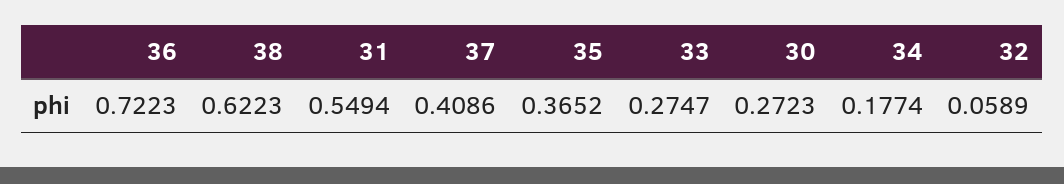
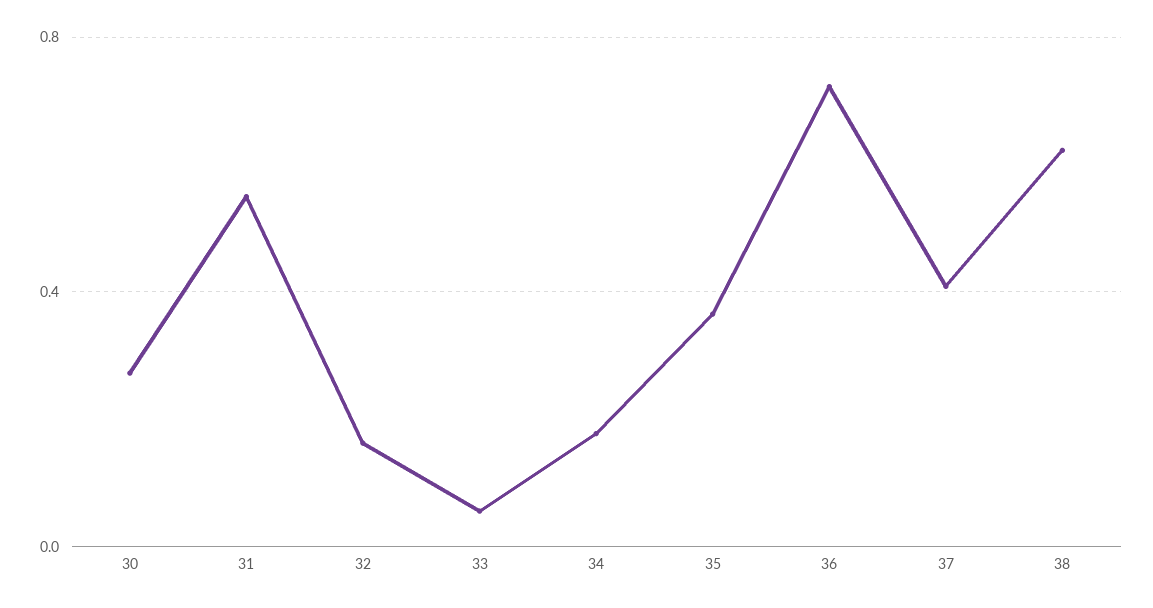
33: 0.2747 -> 0.05
32: 0.0589 -> 0.15

